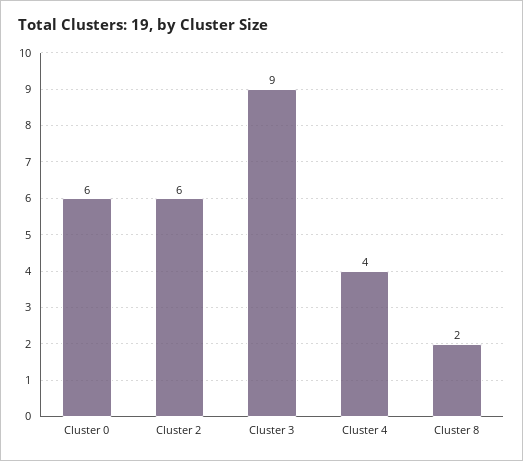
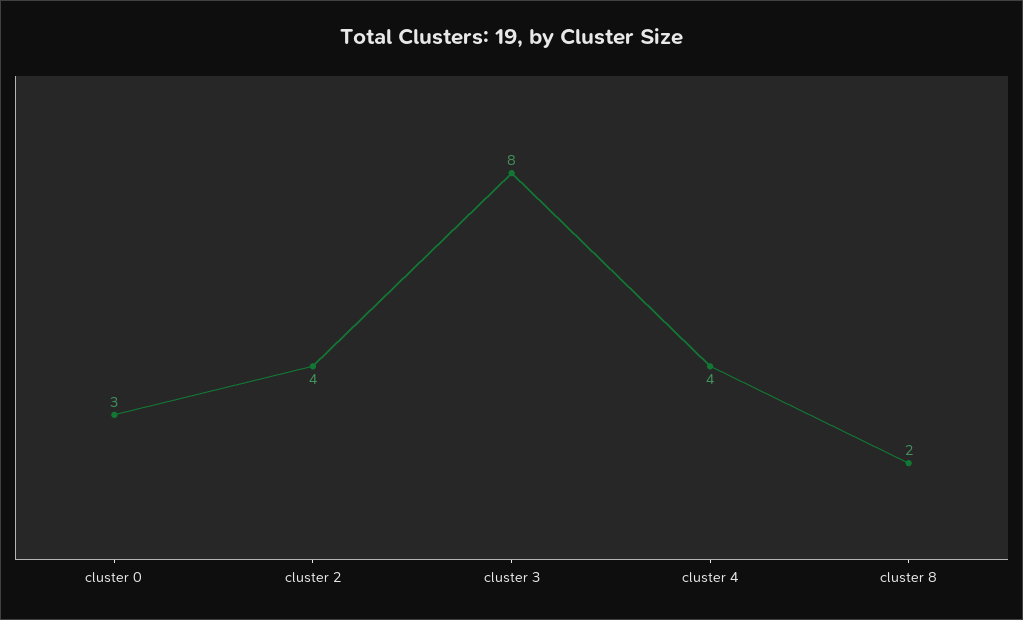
Cluster 0: 6 -> 3
Cluster 2: 6 -> 4
Cluster 3: 9 -> 8

